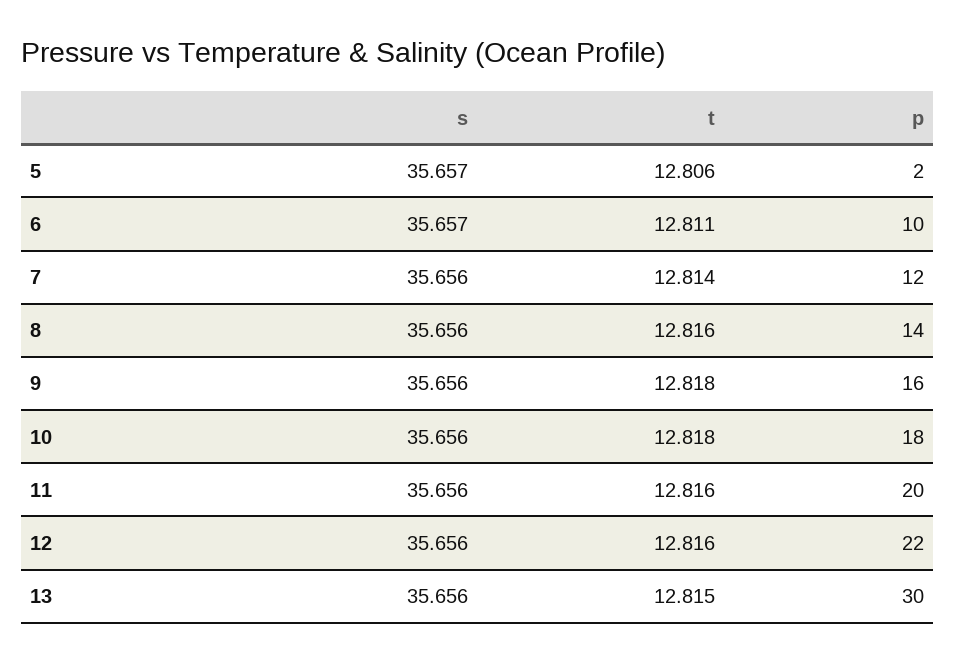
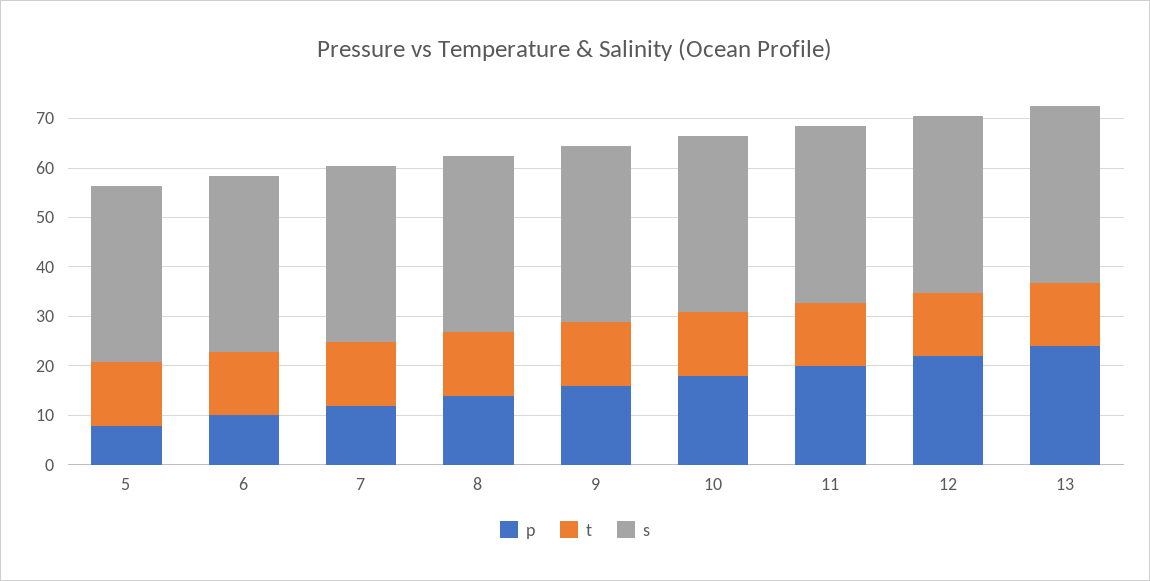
p, 5: 2 -> 8
p, 13: 30 -> 24

